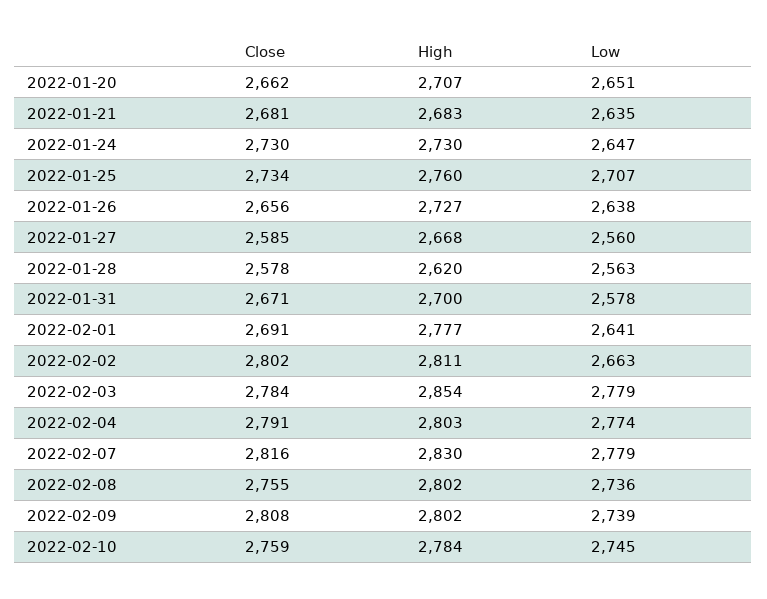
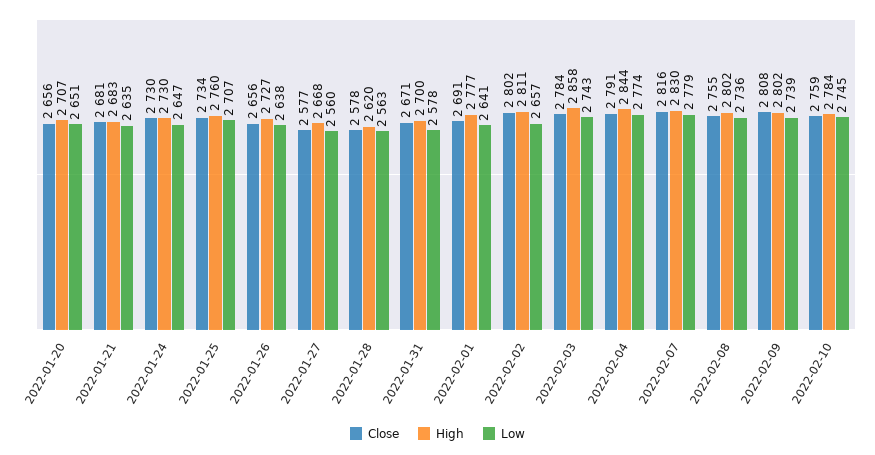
Close, 2022-01-20: 2662 -> 2656
Close, 2022-01-27: 2585 -> 2577
Low, 2022-02-02: 2663 -> 2657
High, 2022-02-03: 2854 -> 2858
Low, 2022-02-03: 2779 -> 2743
High, 2022-02-04: 2803 -> 2844

